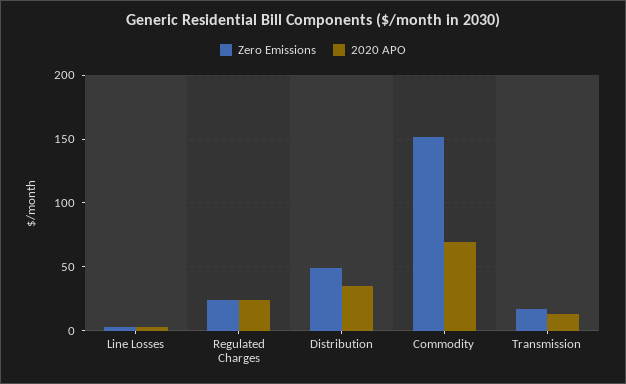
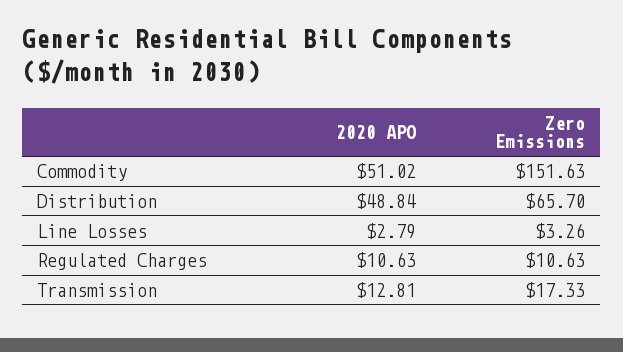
Zero Emissions, Regulated Charges: 25 -> 10.63
2020 APO, Regulated Charges: 25 -> 10.63
Zero Emissions, Distribution: 50 -> 65.7
2020 APO, Distribution: 35 -> 48.84
2020 APO, Commodity: 70 -> 51.02

